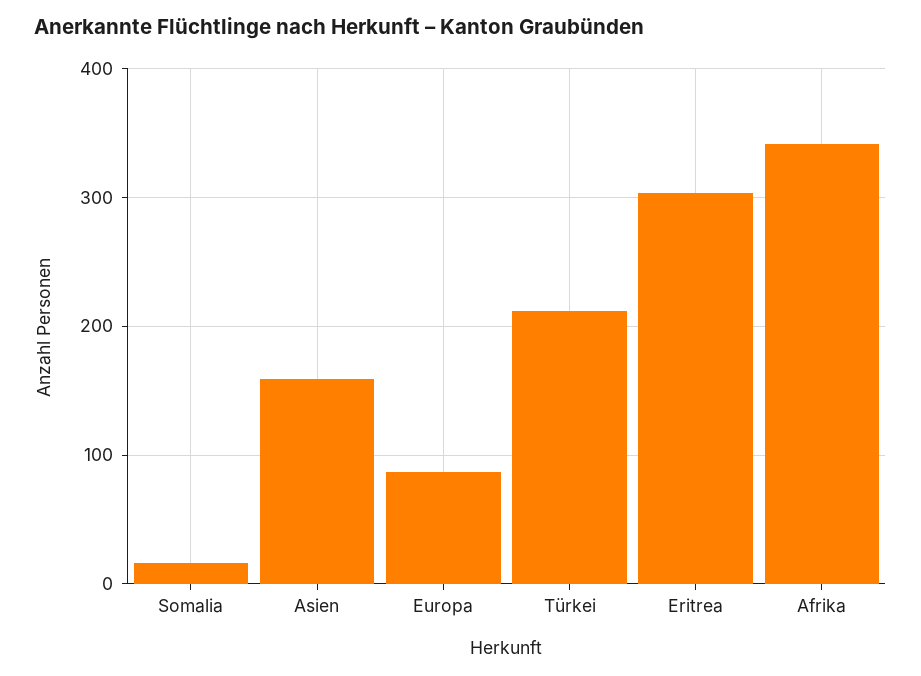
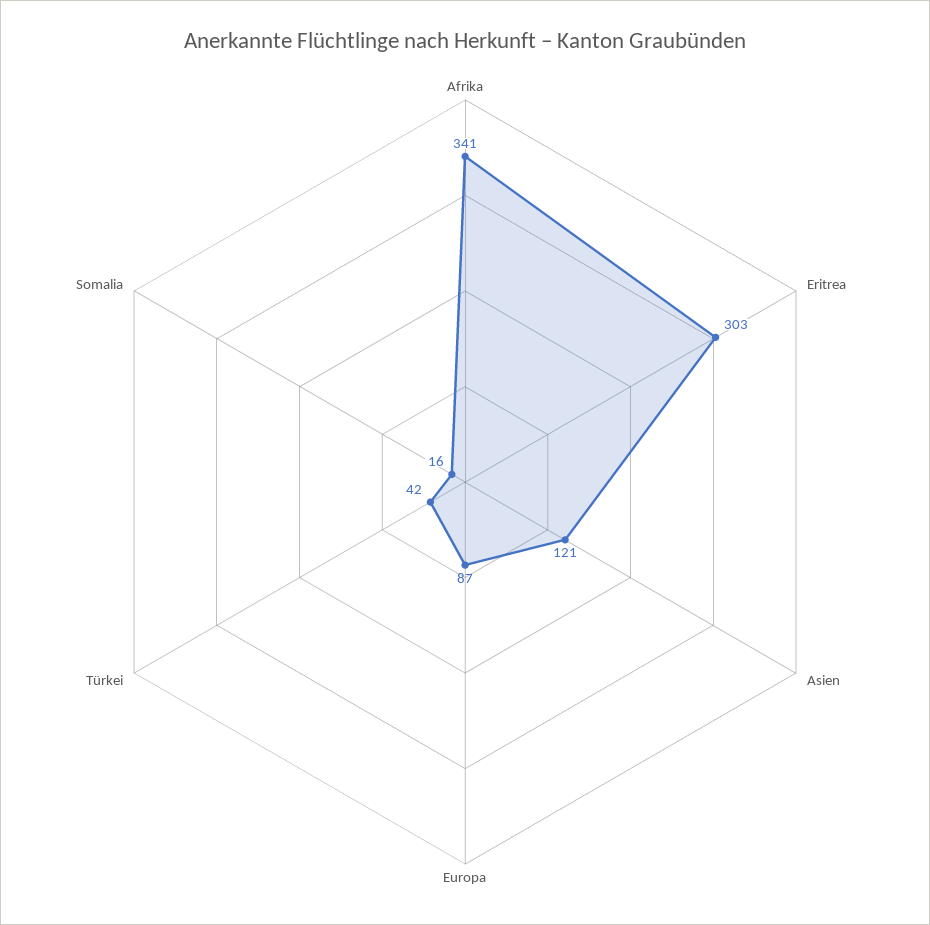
Asien: 160 -> 121
Türkei: 210 -> 42

